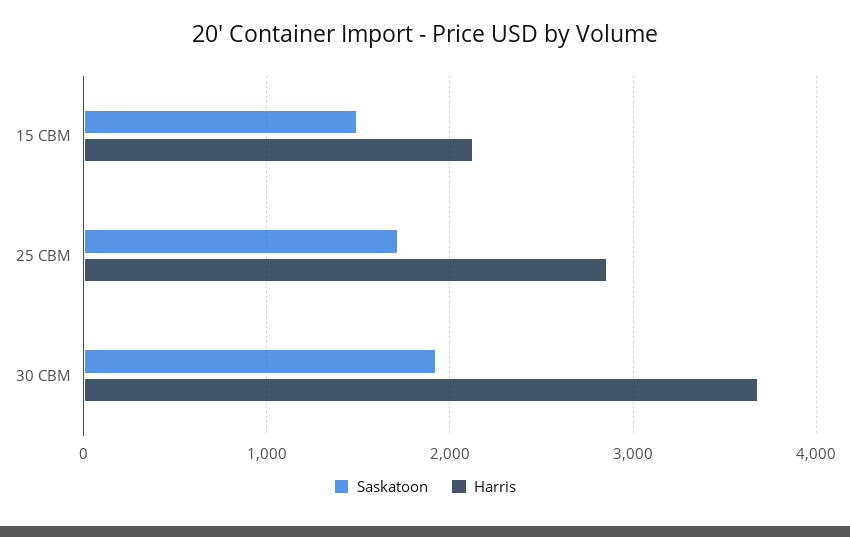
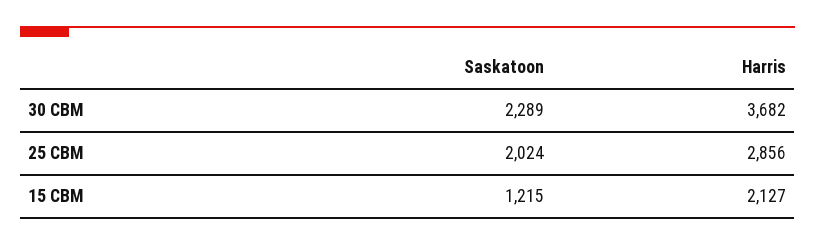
Saskatoon, 15 CBM: 1500 -> 1215
Saskatoon, 25 CBM: 1700 -> 2024
Saskatoon, 30 CBM: 1900 -> 2289

